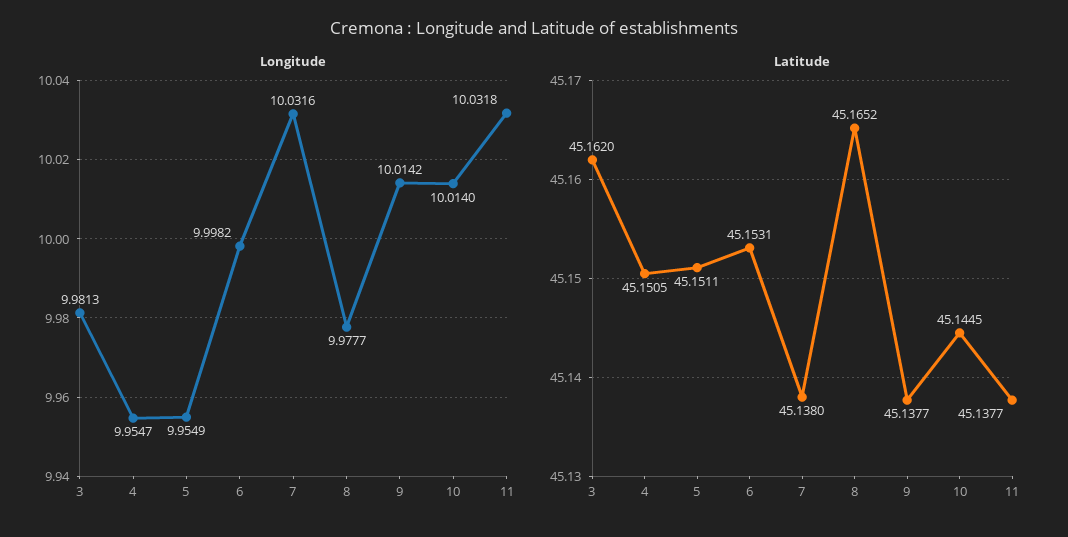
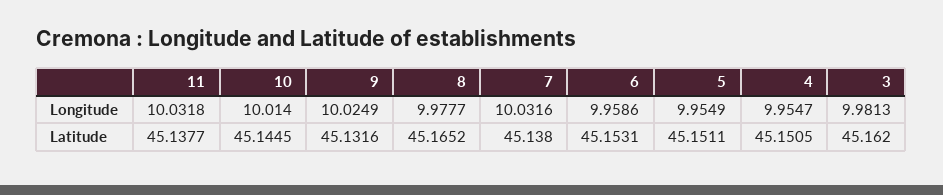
Longitude, 6: 9.9982 -> 9.9586
Longitude, 9: 10.0142 -> 10.0249
Latitude, 9: 45.1377 -> 45.1316

